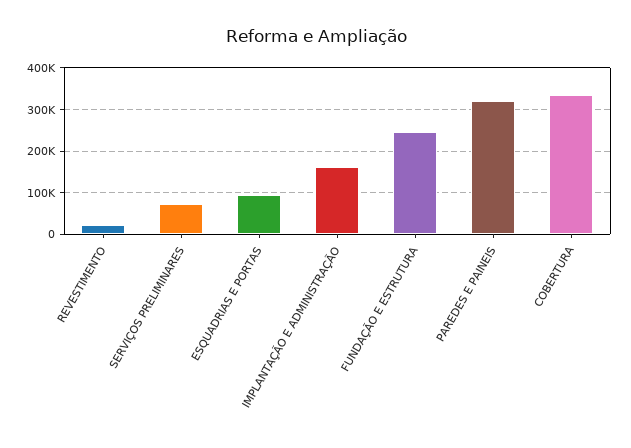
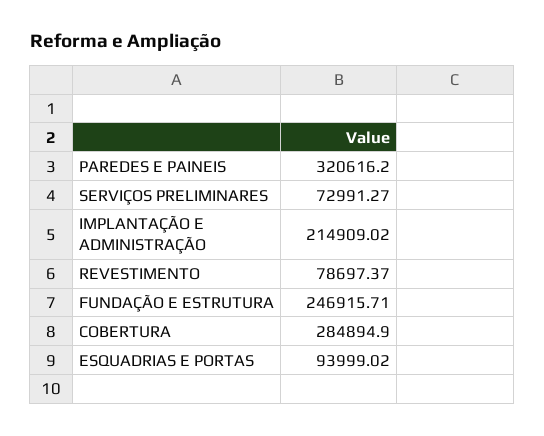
REVESTIMENTO: 20000 -> 78697.37
IMPLANTAÇÃO E ADMINISTRAÇÃO: 160000 -> 214909.02
COBERTURA: 340000 -> 284894.9

